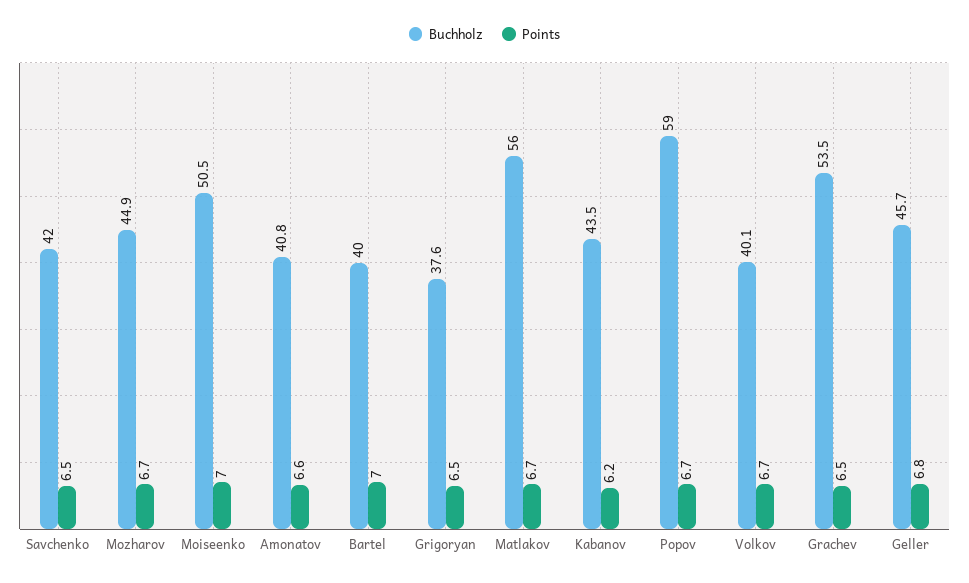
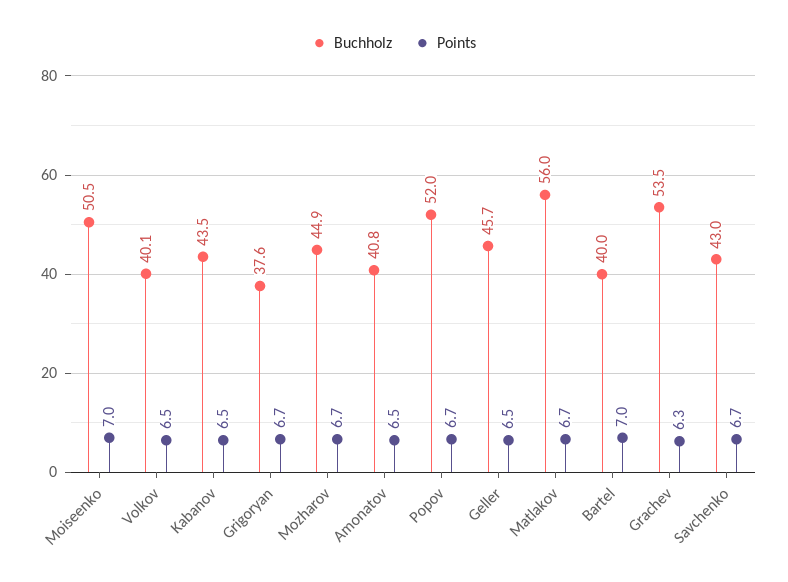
Buchholz, Savchenko: 42 -> 43
Points, Savchenko: 6.5 -> 6.7
Points, Amonatov: 6.6 -> 6.5
Points, Grigoryan: 6.5 -> 6.7
Points, Kabanov: 6.2 -> 6.5
Buchholz, Popov: 59 -> 52
Points, Volkov: 6.7 -> 6.5
Points, Grachev: 6.5 -> 6.3
Points, Geller: 6.8 -> 6.5

